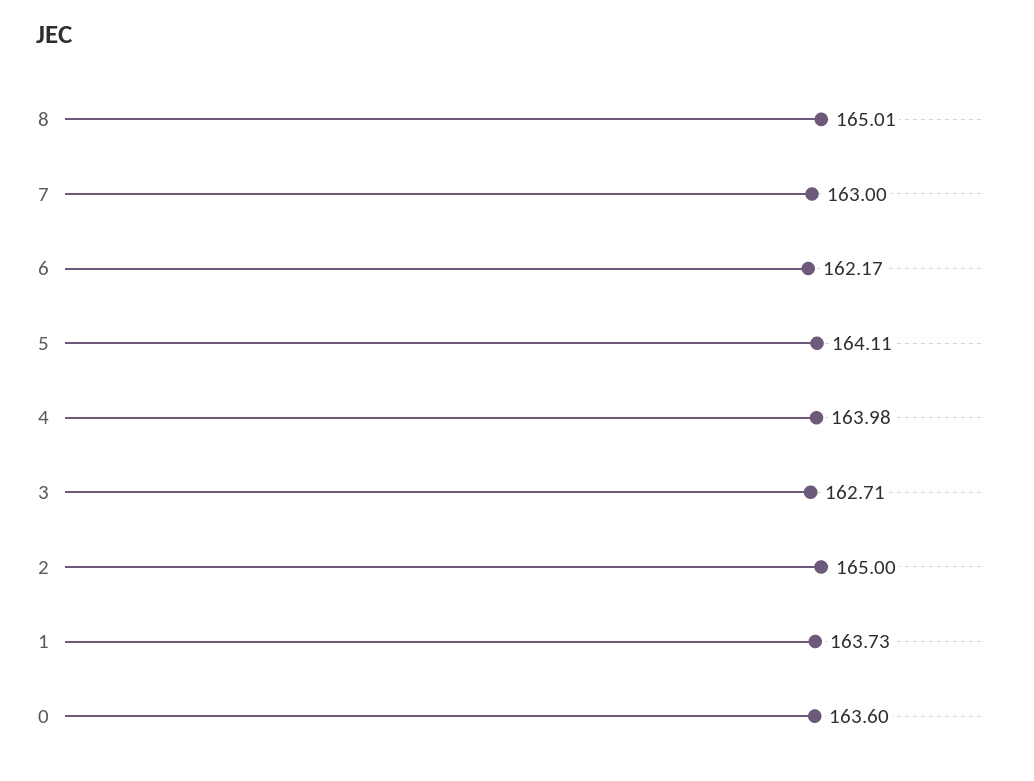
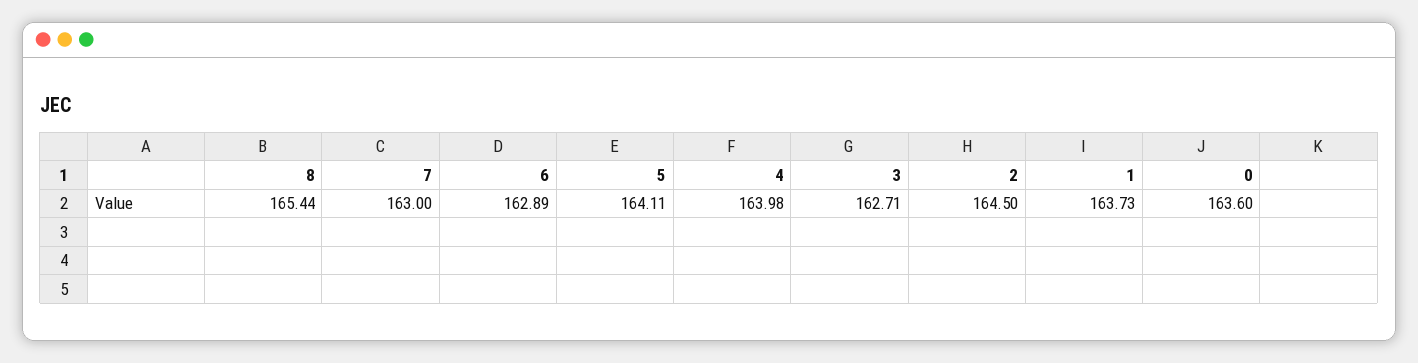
8: 165.01 -> 165.44
6: 162.17 -> 162.89
2: 165 -> 164.5

